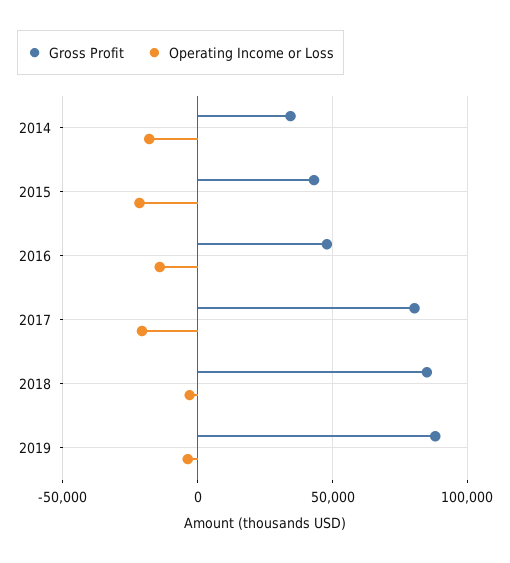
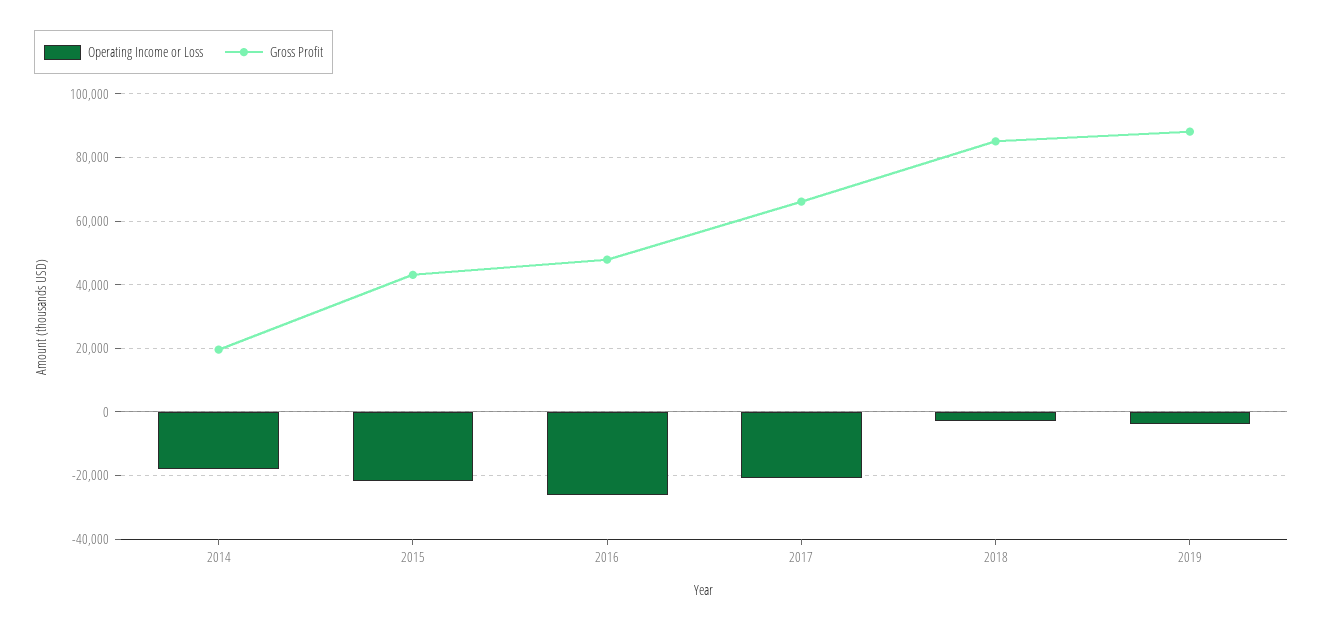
Gross Profit, 2014: 35000 -> 20000
Operating Income or Loss, 2016: -15000 -> -26000
Gross Profit, 2017: 80000 -> 66000

